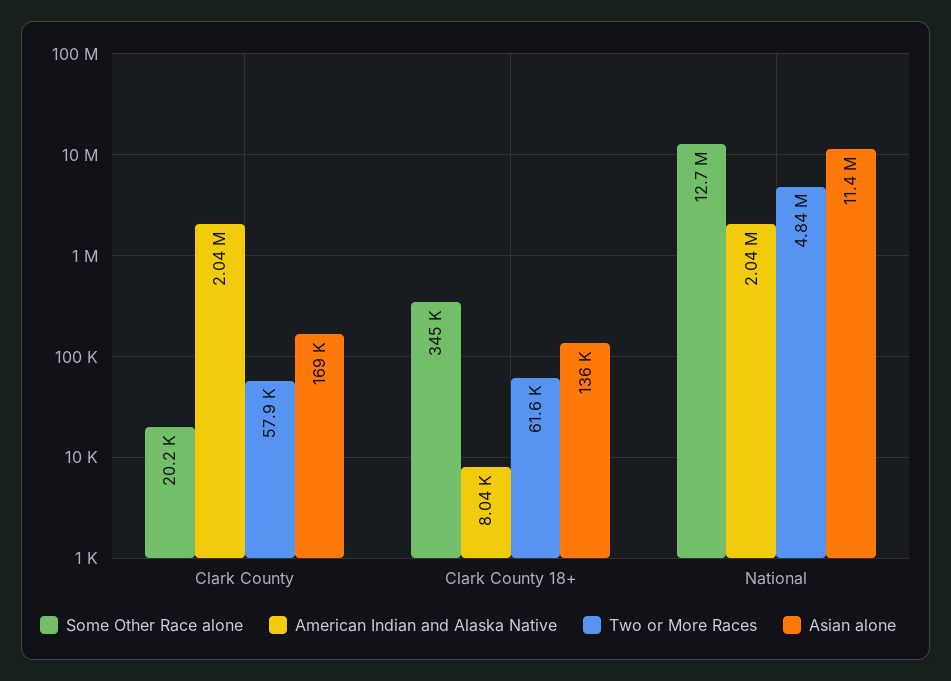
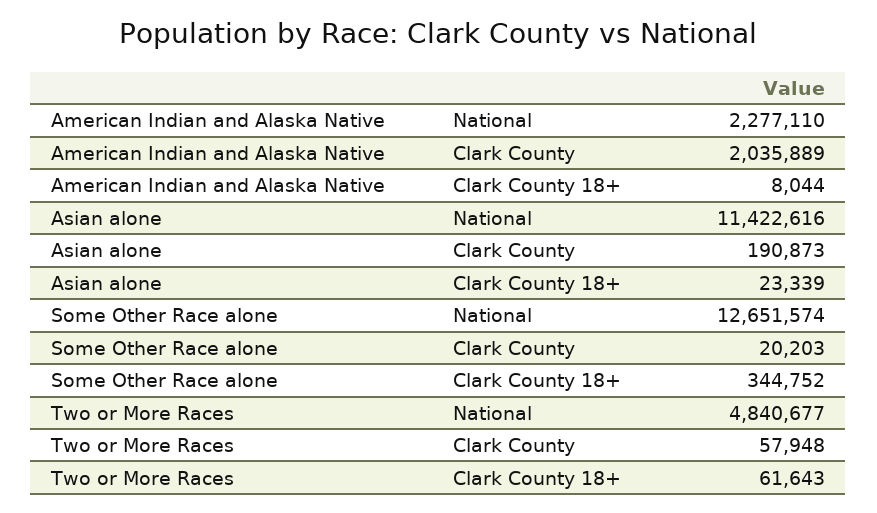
Asian alone, Clark County: 169000 -> 190873
Asian alone, Clark County 18+: 136000 -> 23339
American Indian and Alaska Native, National: 2040000 -> 2277110

